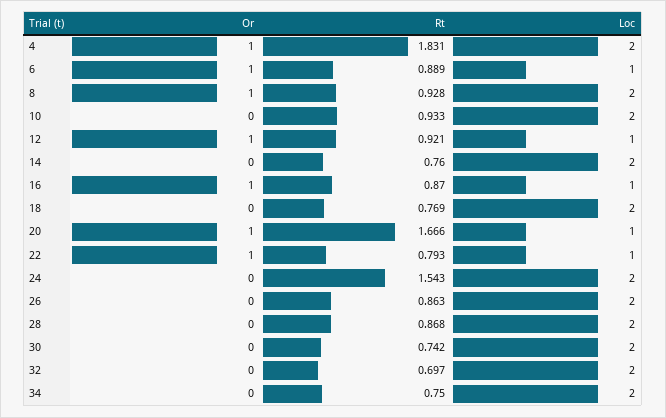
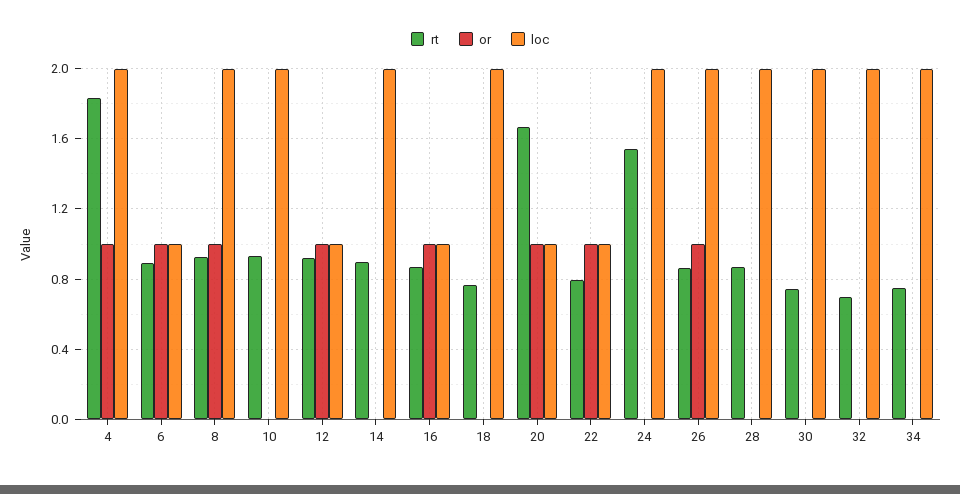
Rt, 14: 0.76 -> 0.9
Or, 26: 0 -> 1

